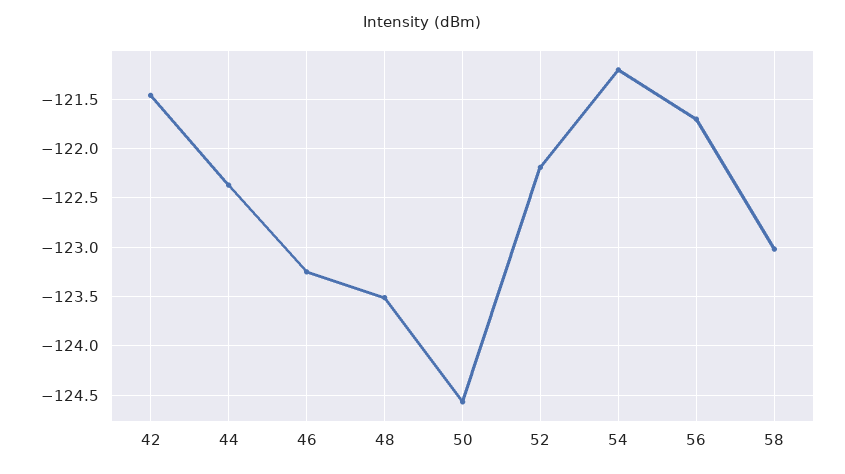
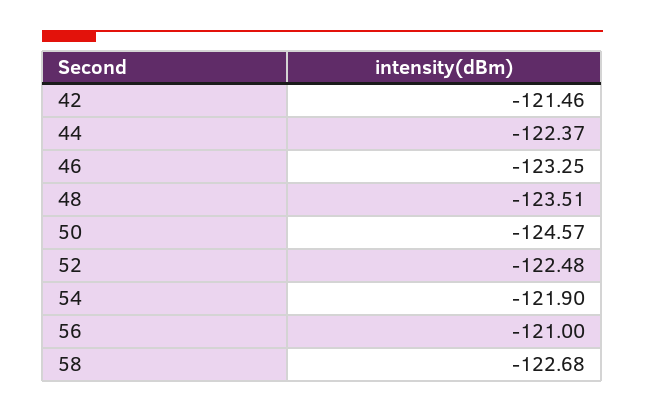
52: -122.2 -> -122.48
54: -121.2 -> -121.9
56: -121.7 -> -121
58: -123 -> -122.68

